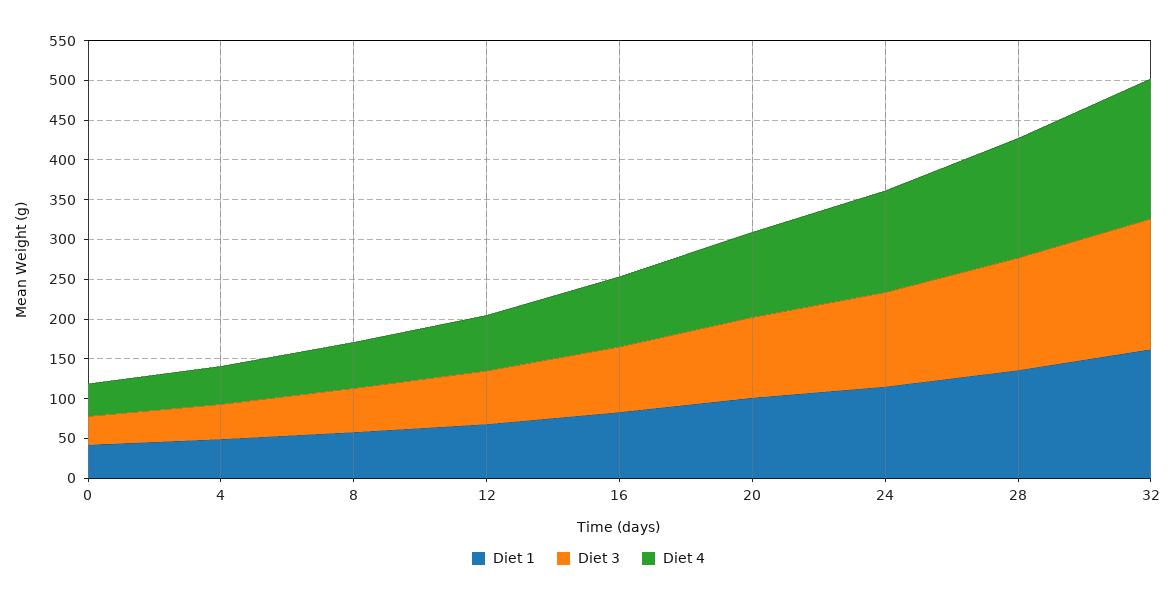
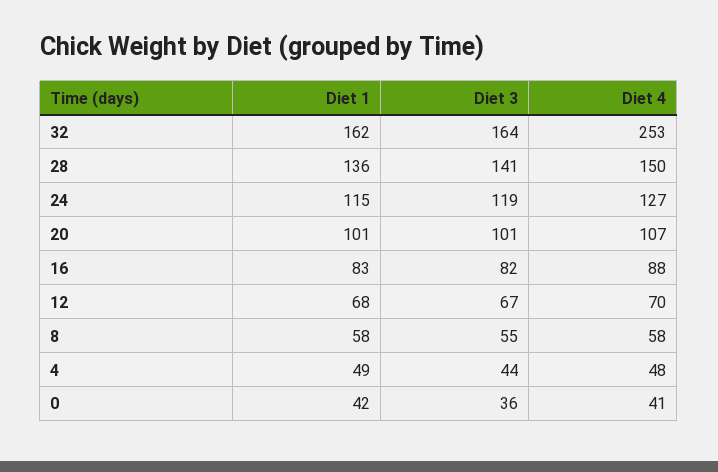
Diet 4, 32: 175 -> 253

